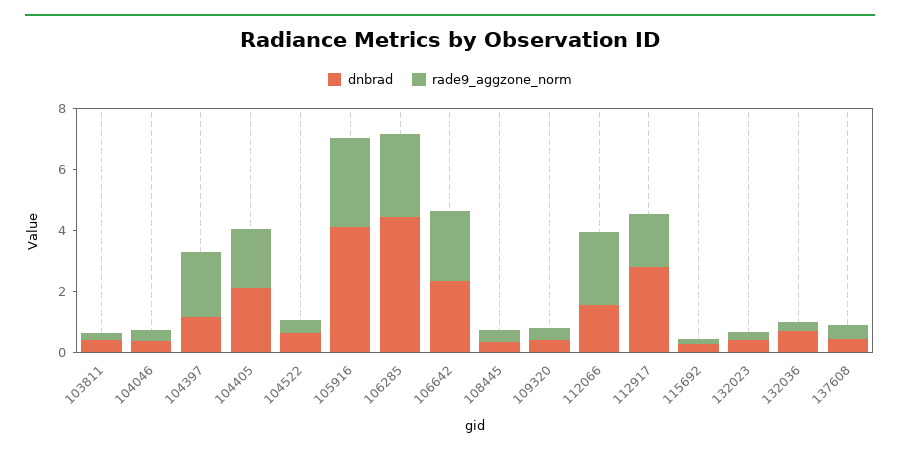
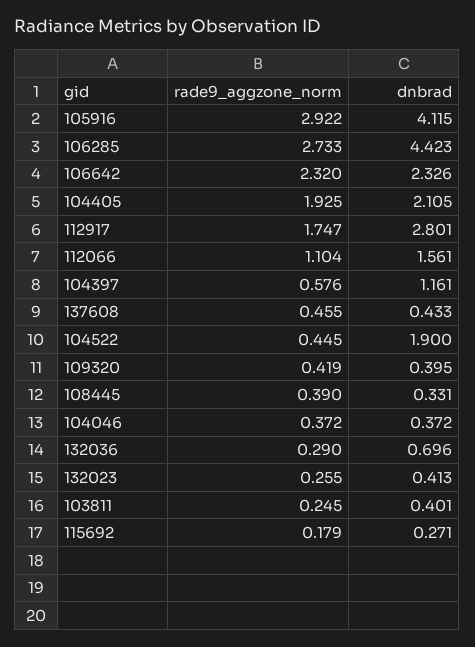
rade9_aggzone_norm, 104397: 2 -> 0.576
dnbrad, 104522: 0.5 -> 1.9
rade9_aggzone_norm, 112066: 2.5 -> 1.104

